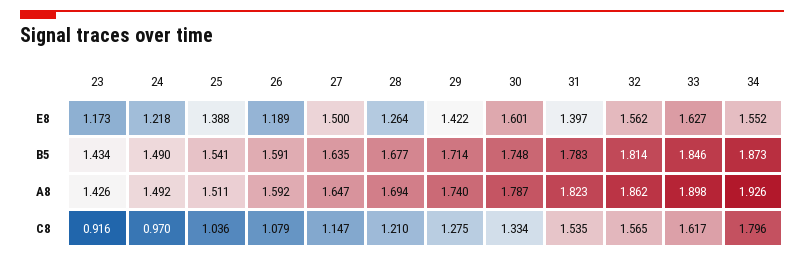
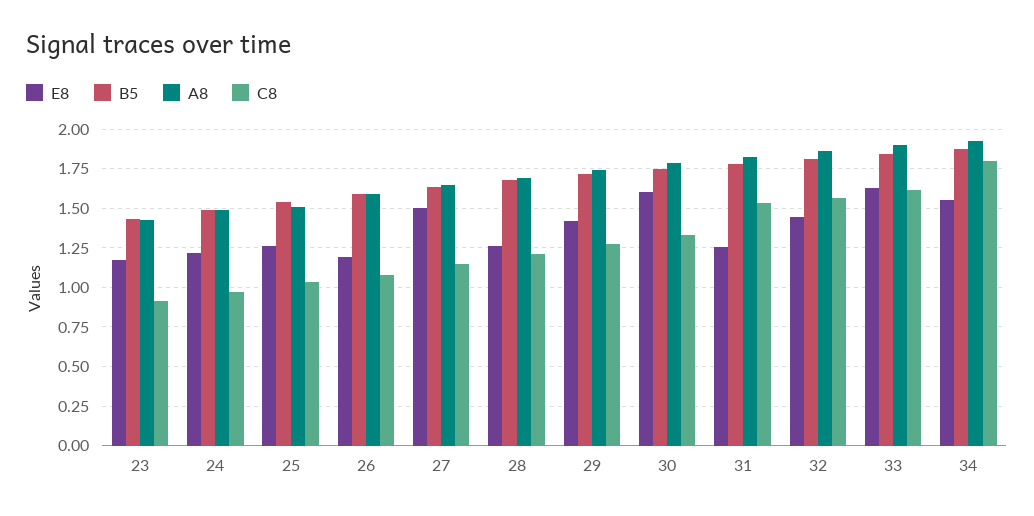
E8, 25: 1.388 -> 1.25
E8, 31: 1.397 -> 1.25
E8, 32: 1.562 -> 1.45

